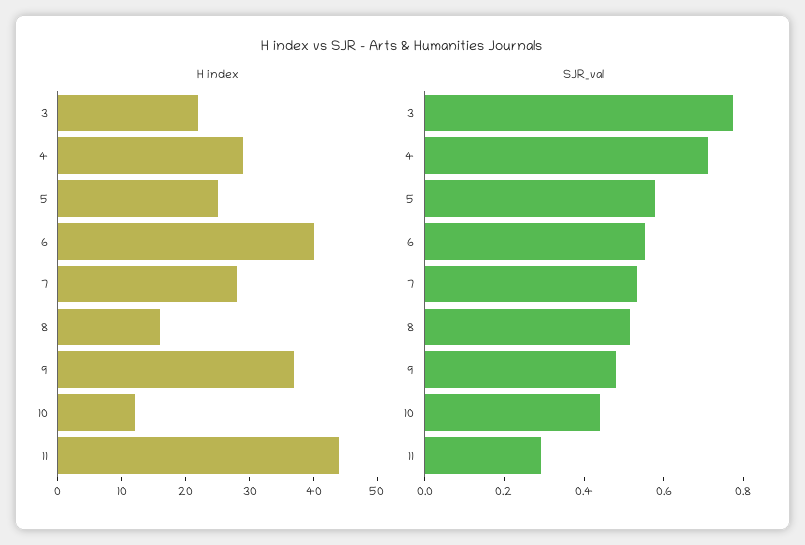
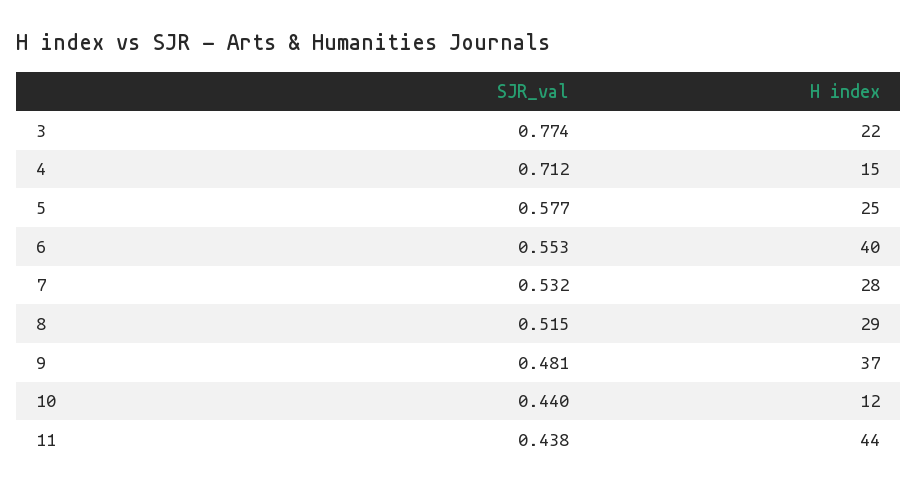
H index, 4: 30 -> 15
H index, 8: 15 -> 29
SJR_val, 11: 0.3 -> 0.438

